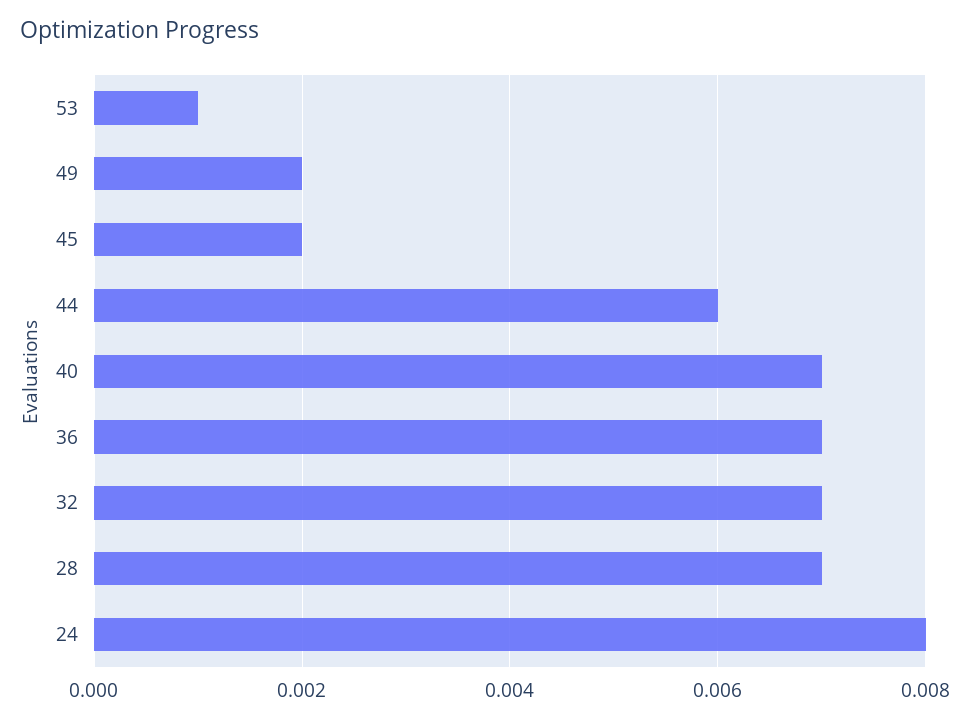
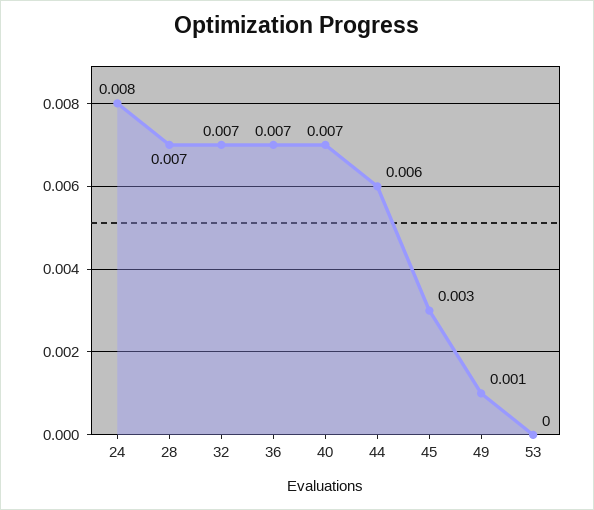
53: 0.001 -> 0
49: 0.002 -> 0.001
45: 0.002 -> 0.003

